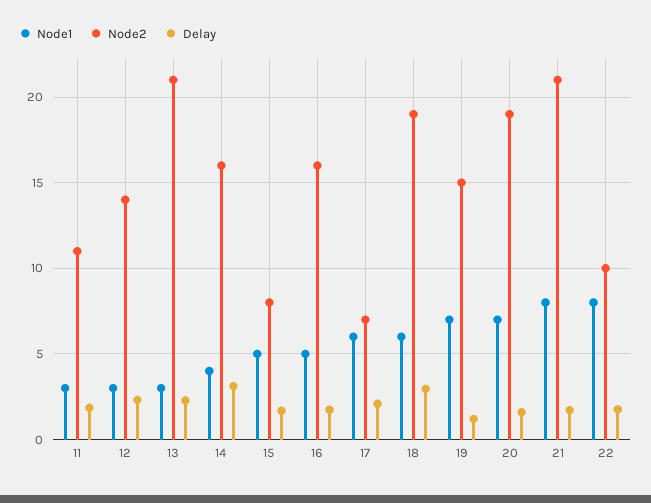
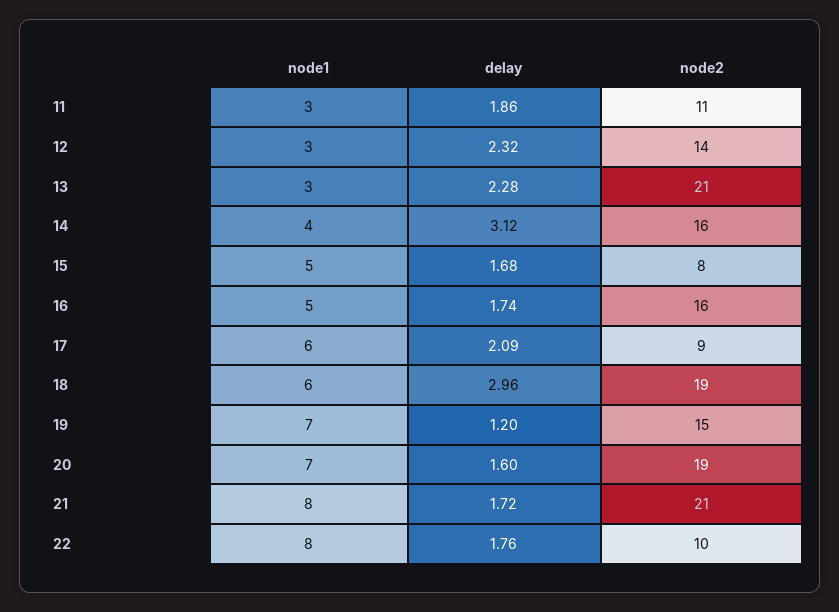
Node2, 17: 7 -> 9

